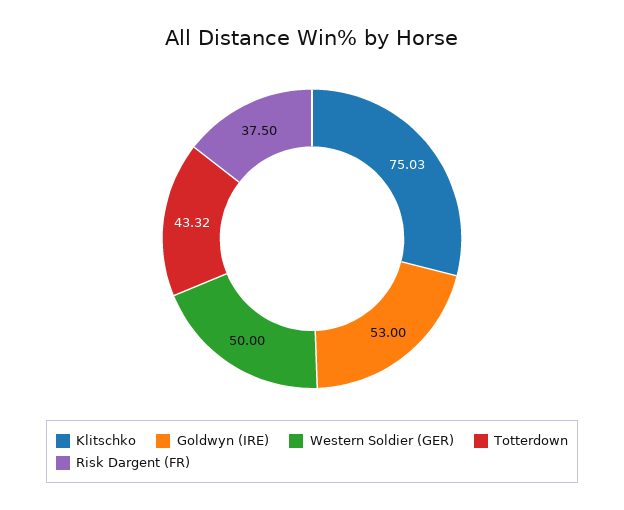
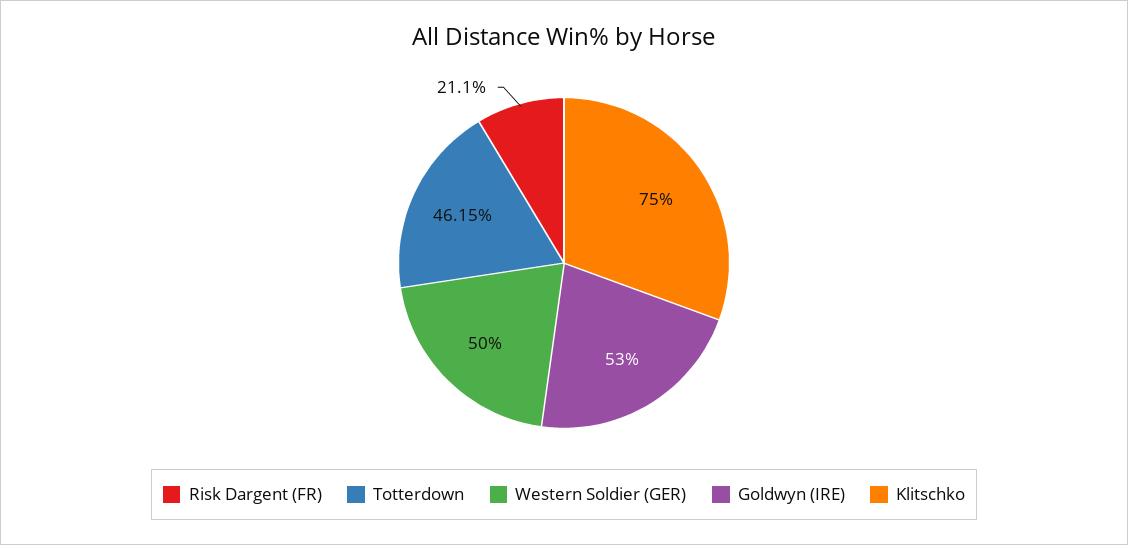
Klitschko: 75.03 -> 75
Totterdown: 43.32 -> 46.15
Risk Dargent (FR): 37.5 -> 21.1

